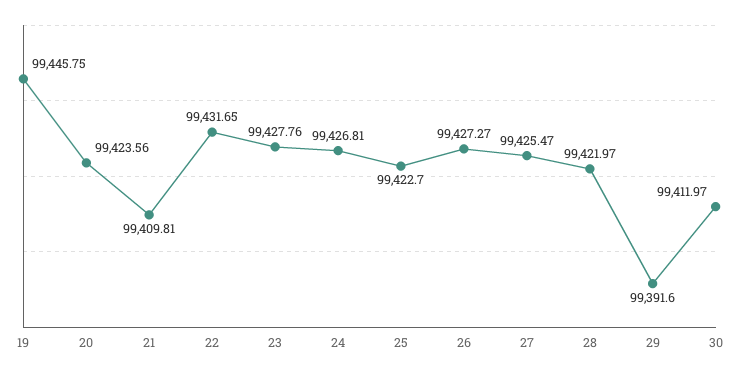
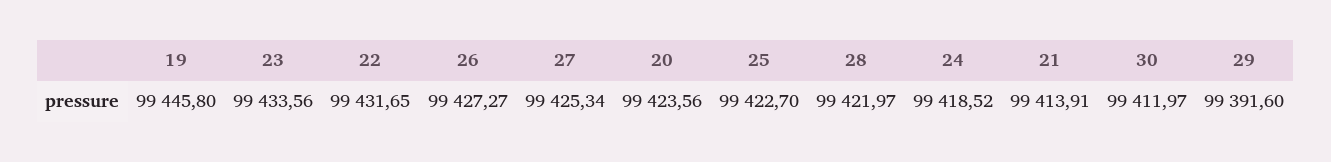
19: 99445.75 -> 99445.8
21: 99409.81 -> 99413.91
23: 99427.76 -> 99433.56
24: 99426.81 -> 99418.52
27: 99425.47 -> 99425.34

